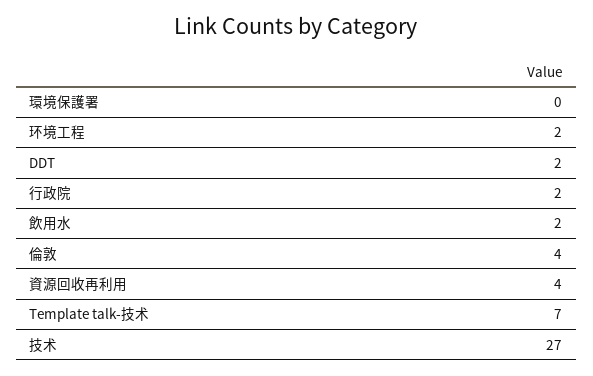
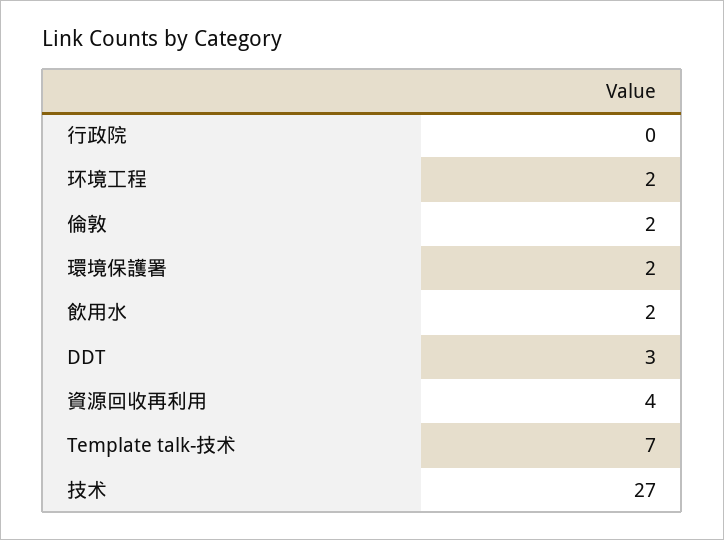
環境保護署: 0 -> 2
DDT: 2 -> 3
行政院: 2 -> 0
倫敦: 4 -> 2

